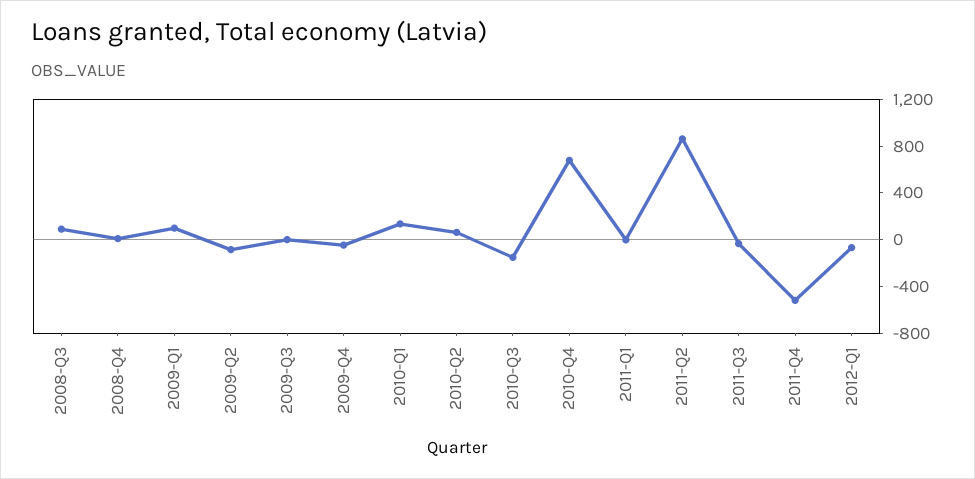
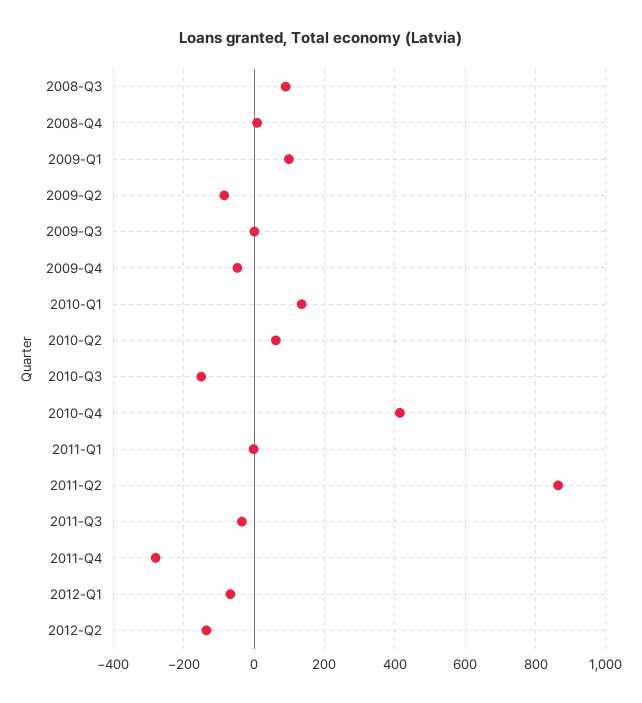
2010-Q4: 700 -> 420
2011-Q4: -500 -> -280
2012-Q2: none -> -140

